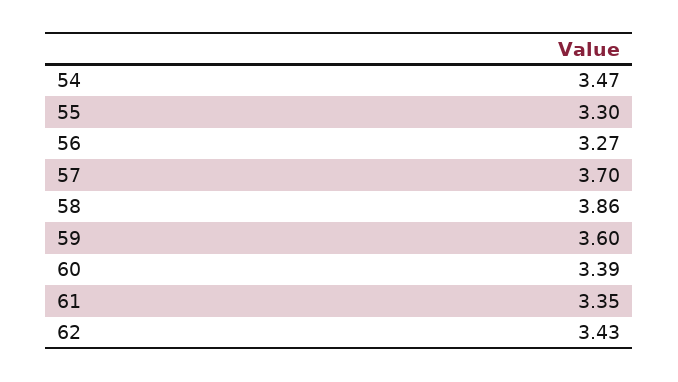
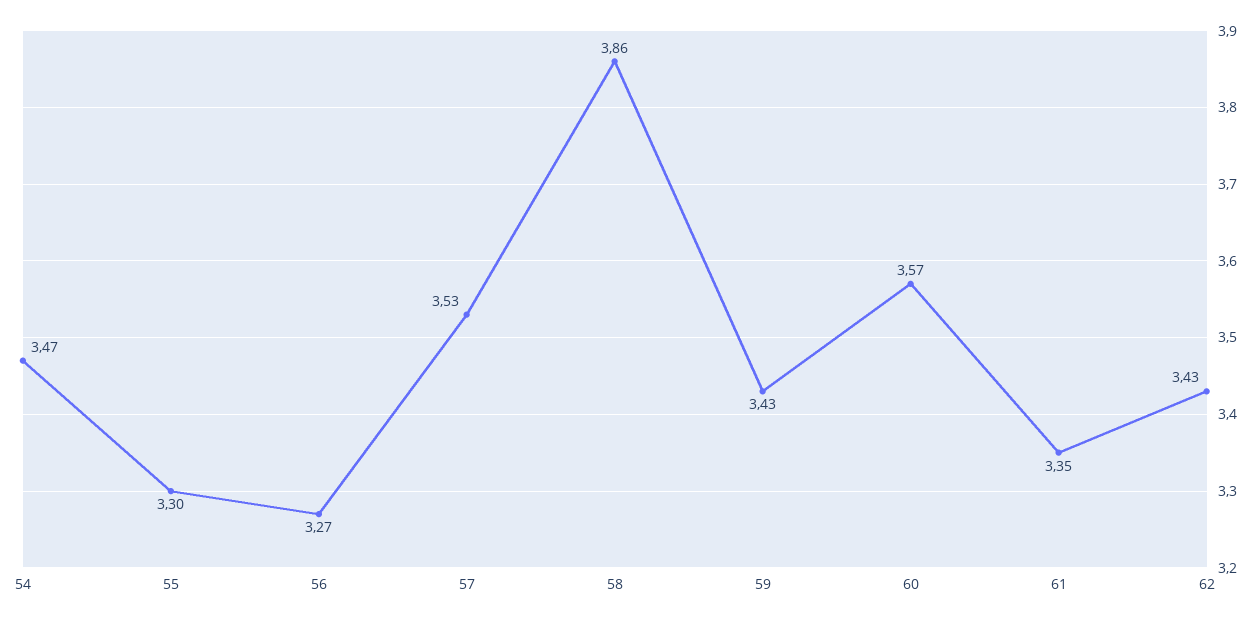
57: 3.7 -> 3.53
59: 3.6 -> 3.43
60: 3.39 -> 3.57

